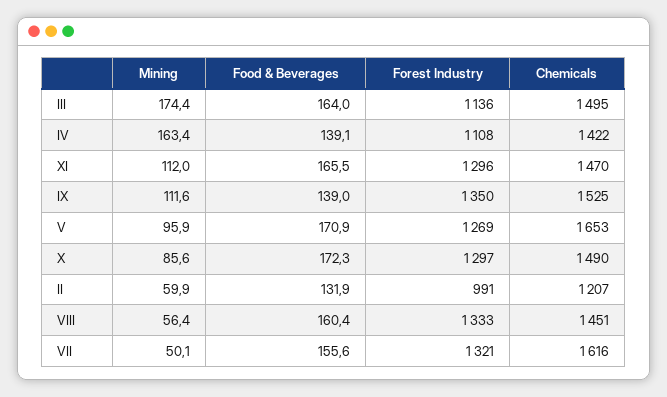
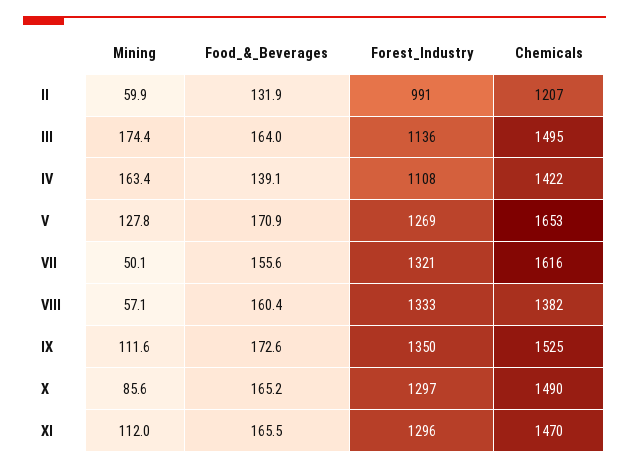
Food & Beverages, IX: 139 -> 172.6
Mining, V: 95.9 -> 127.8
Food & Beverages, X: 172.3 -> 165.2
Mining, VIII: 56.4 -> 57.1
Chemicals, VIII: 1451 -> 1382

